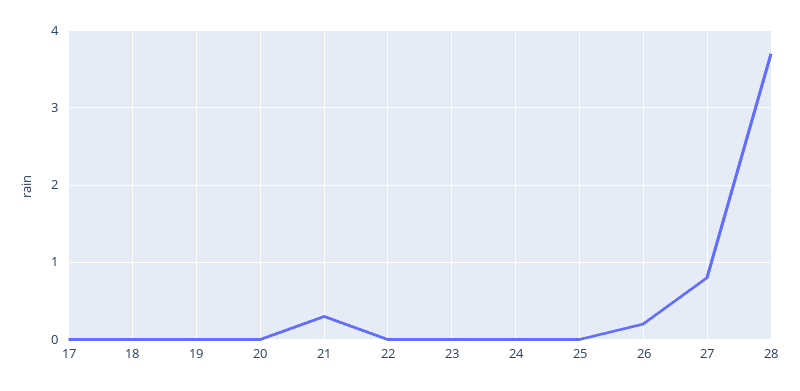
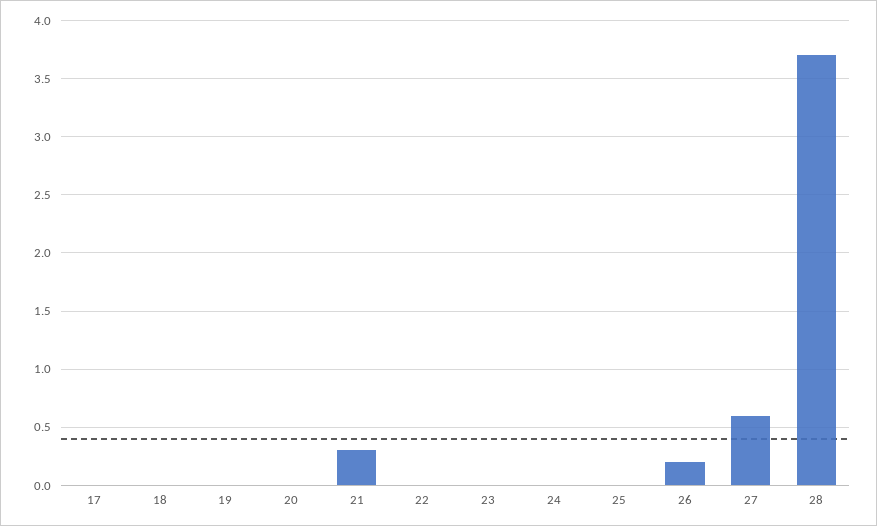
27: 0.8 -> 0.6

